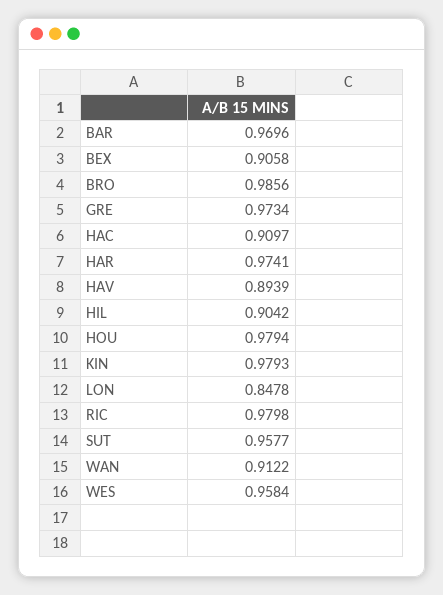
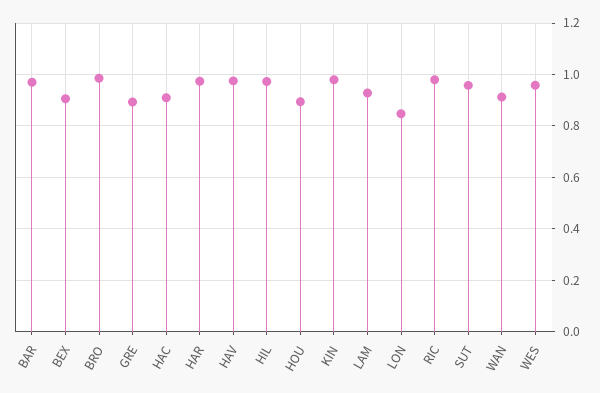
GRE: 0.9734 -> 0.9
HAV: 0.8939 -> 0.975
HIL: 0.9042 -> 0.975
HOU: 0.9794 -> 0.9
LAM: none -> 0.925

